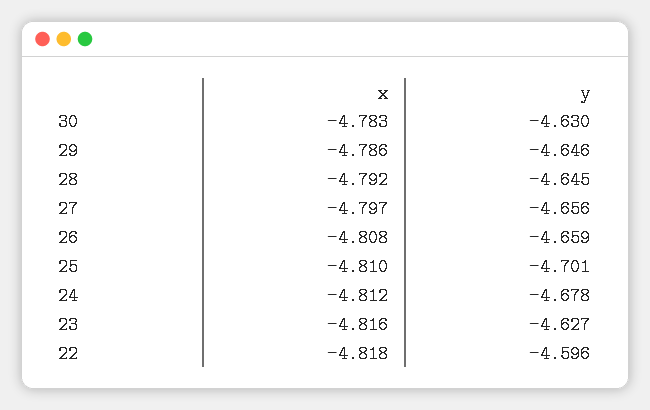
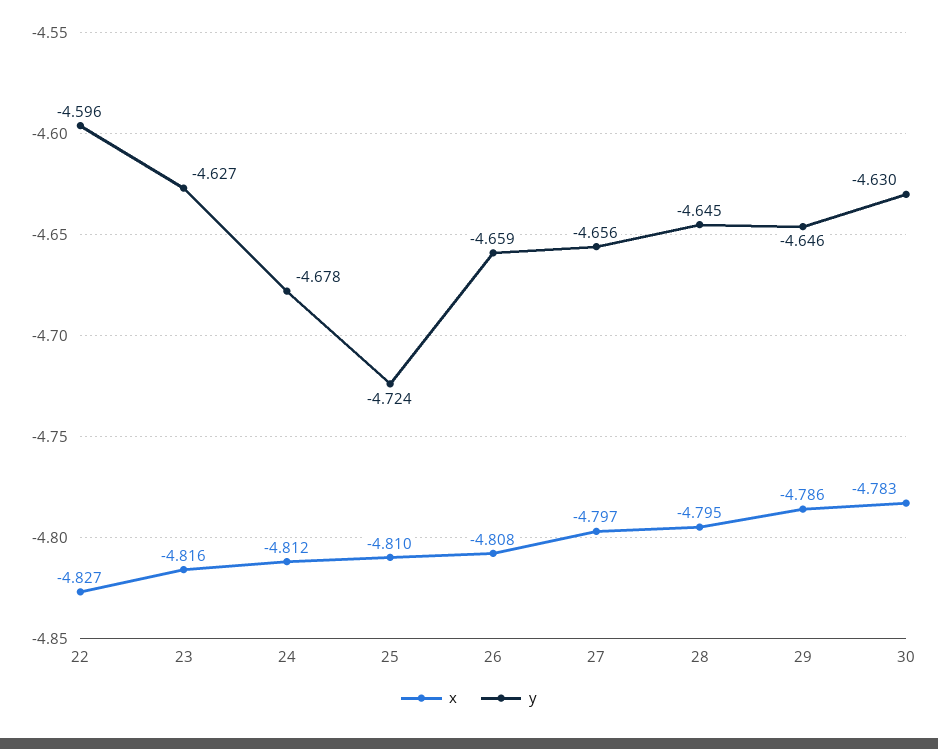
x, 28: -4.792 -> -4.795
y, 25: -4.701 -> -4.724
x, 22: -4.818 -> -4.827

